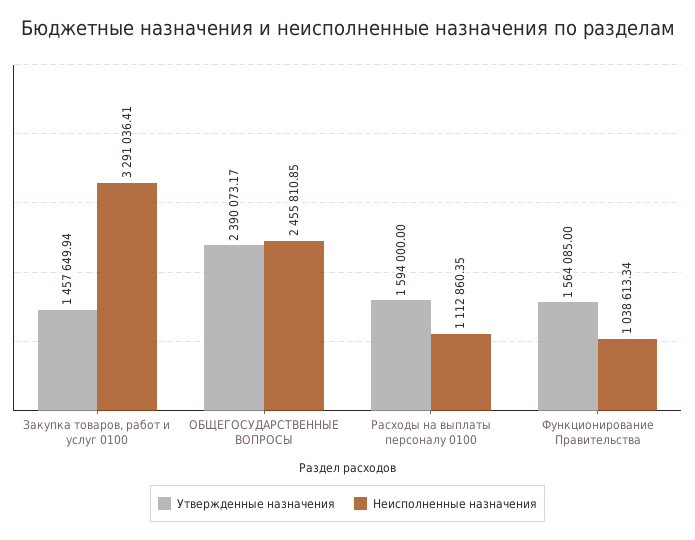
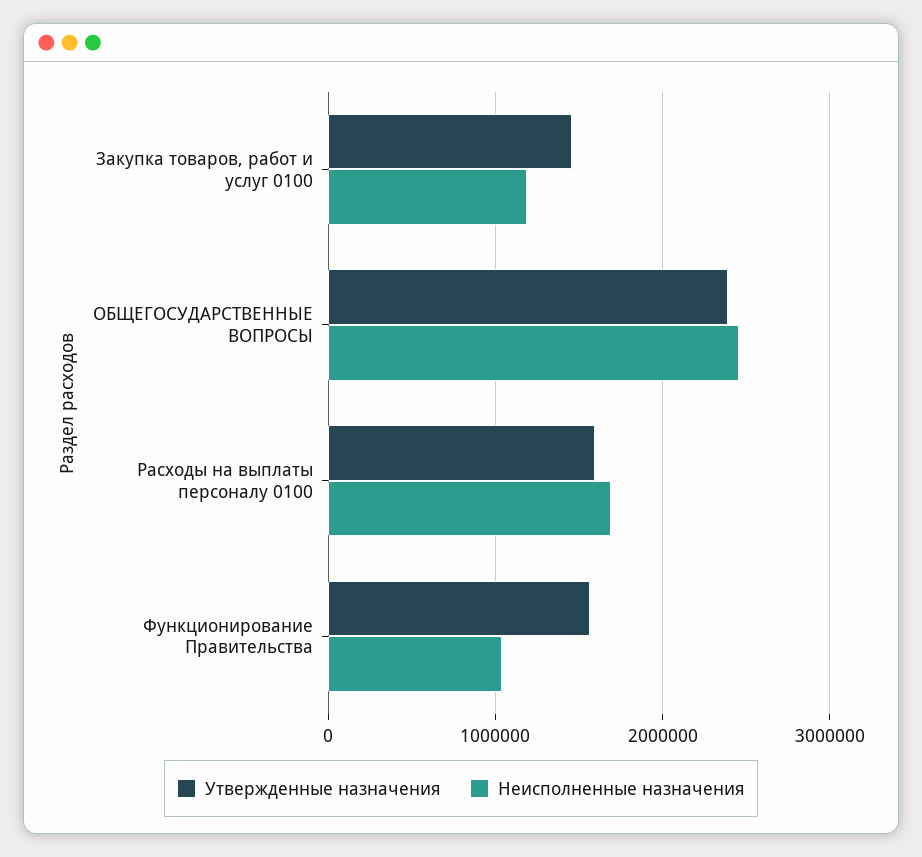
Неисполненные назначения, Закупка товаров, работ и услуг 0100: 3291036.41 -> 1200000
Неисполненные назначения, Расходы на выплаты персоналу 0100: 1112860.35 -> 1700000

